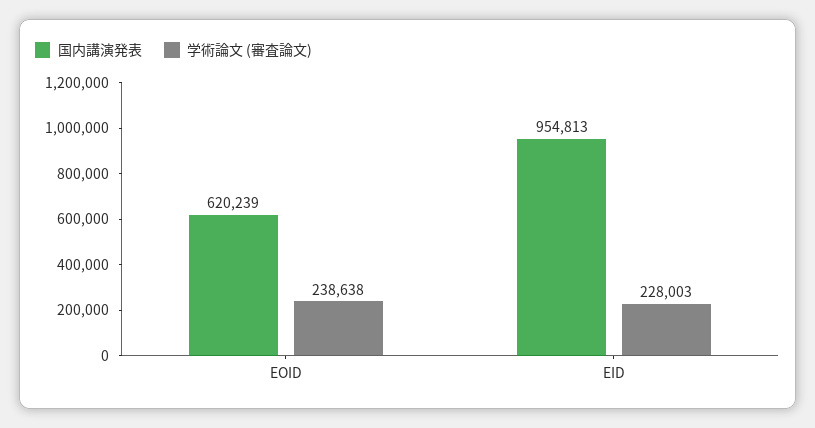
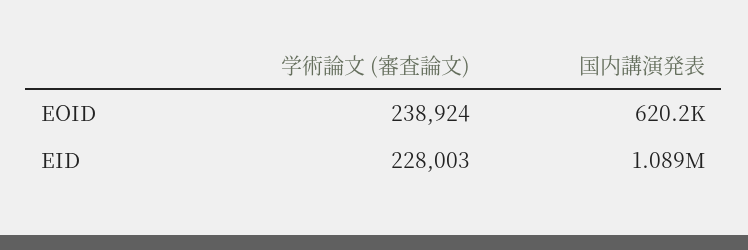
学術論文 (審査論文), EOID: 238638 -> 238924
国内講演発表, EID: 954813 -> 1089000

